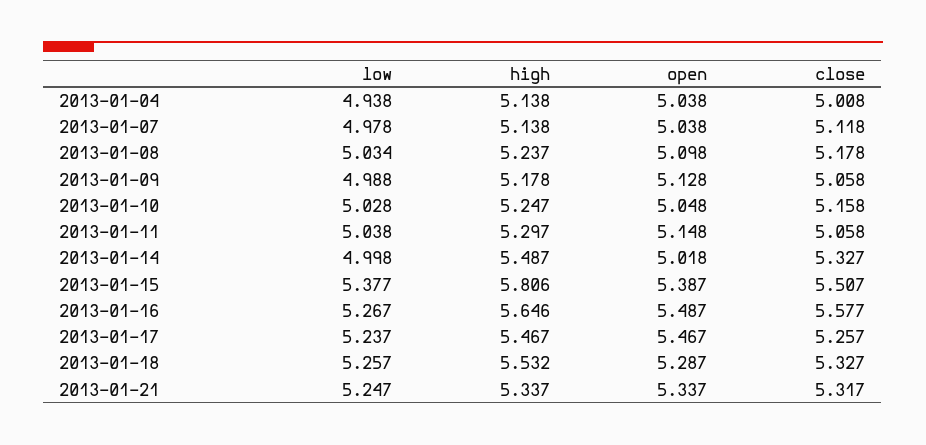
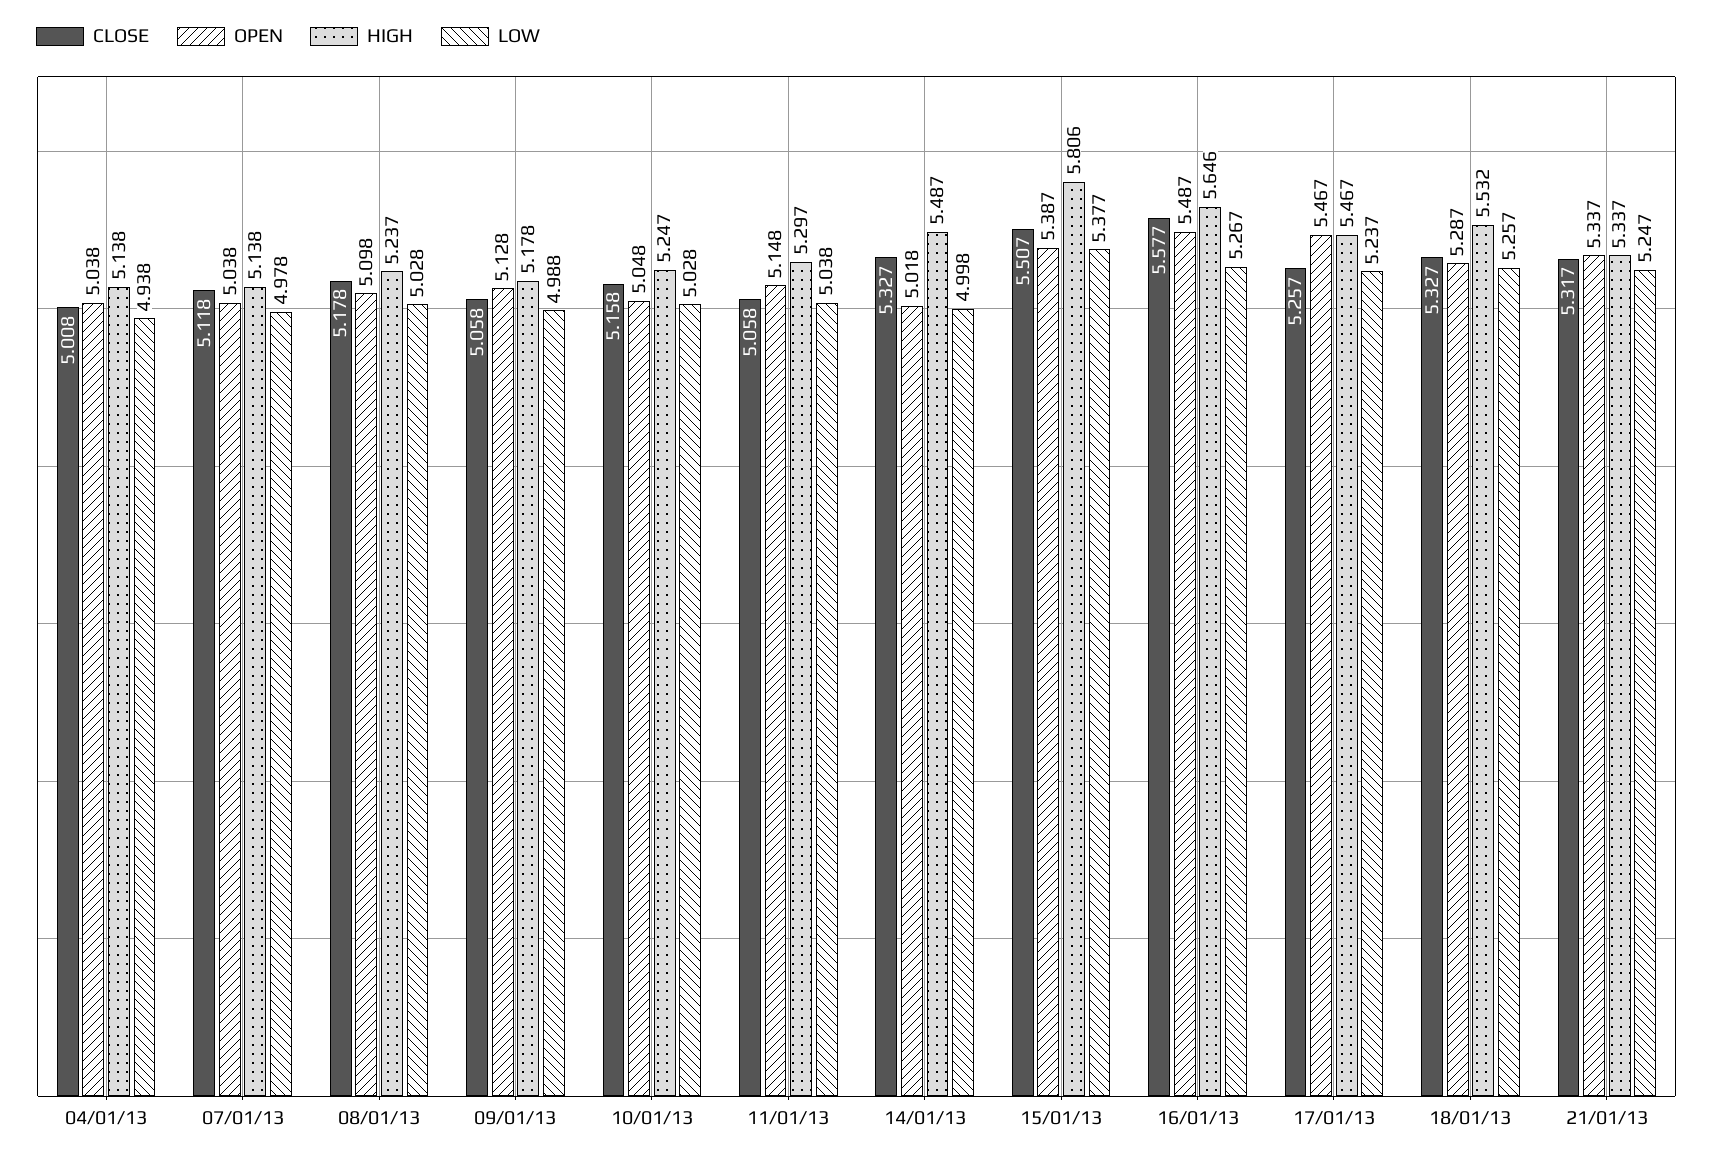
low, 2013-01-08: 5.034 -> 5.028

